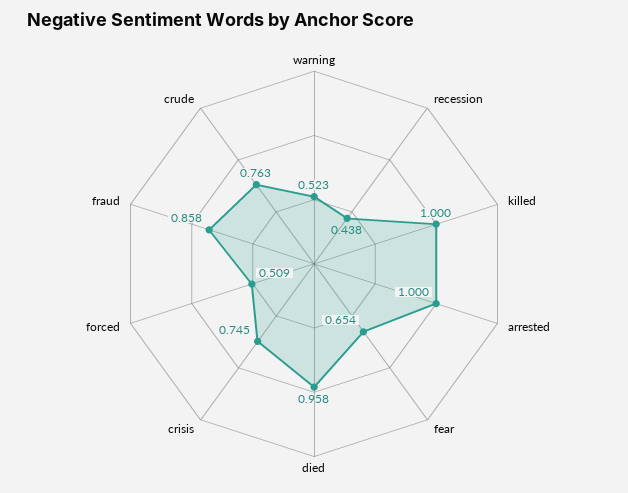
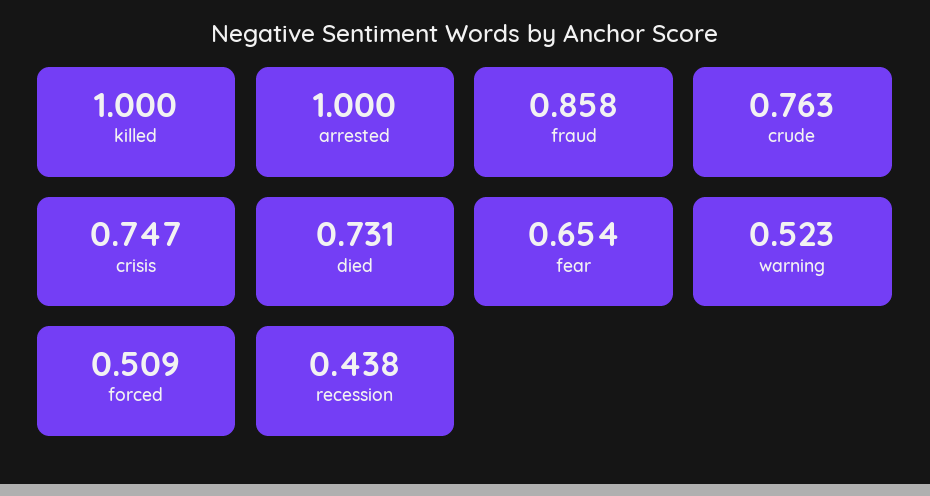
died: 0.958 -> 0.731
crisis: 0.745 -> 0.747

